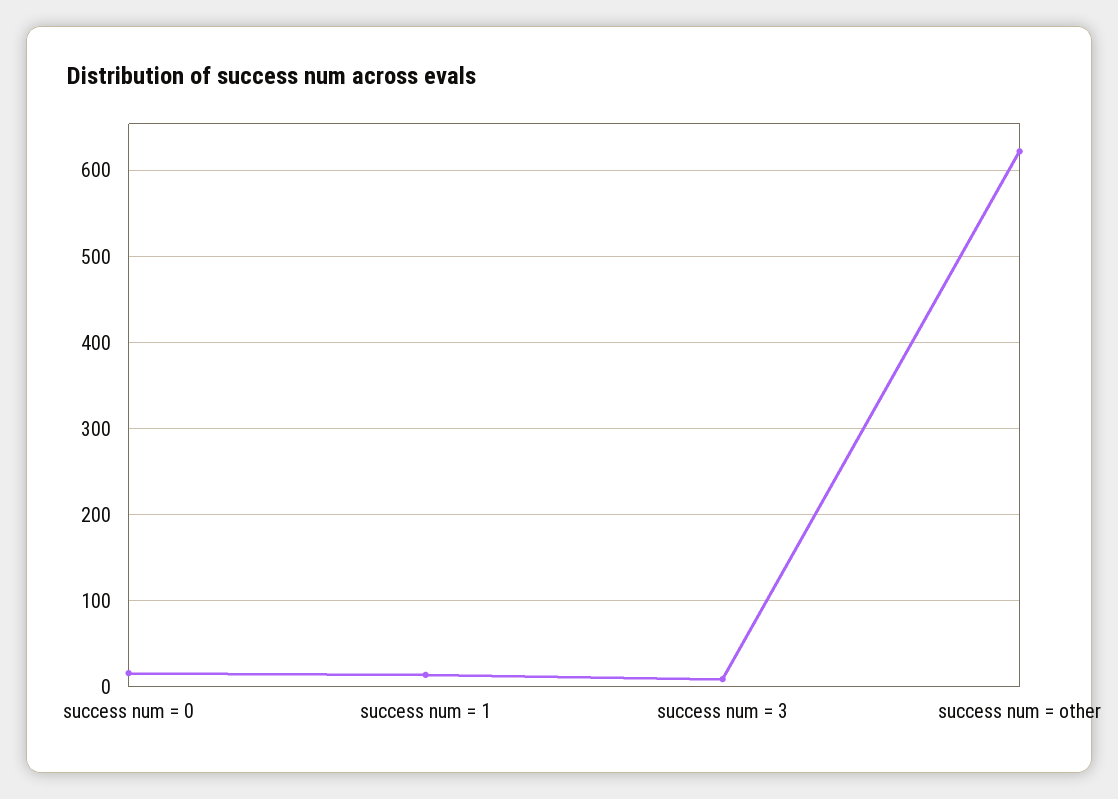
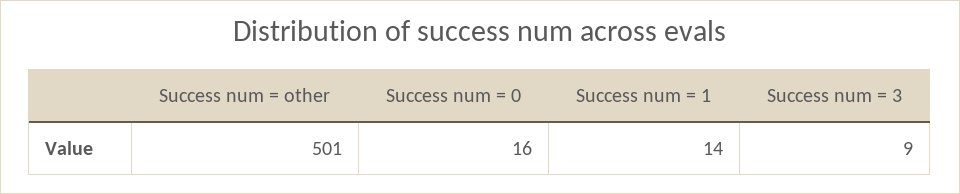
success num = other: 620 -> 501

